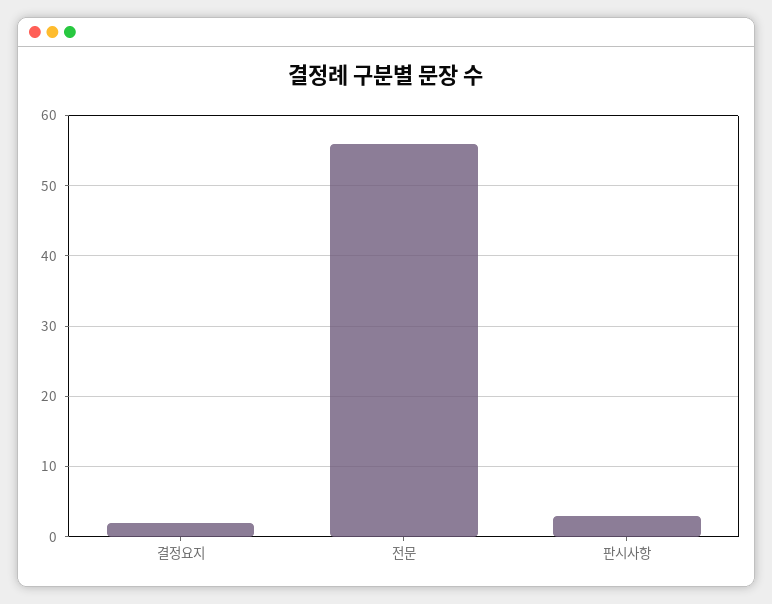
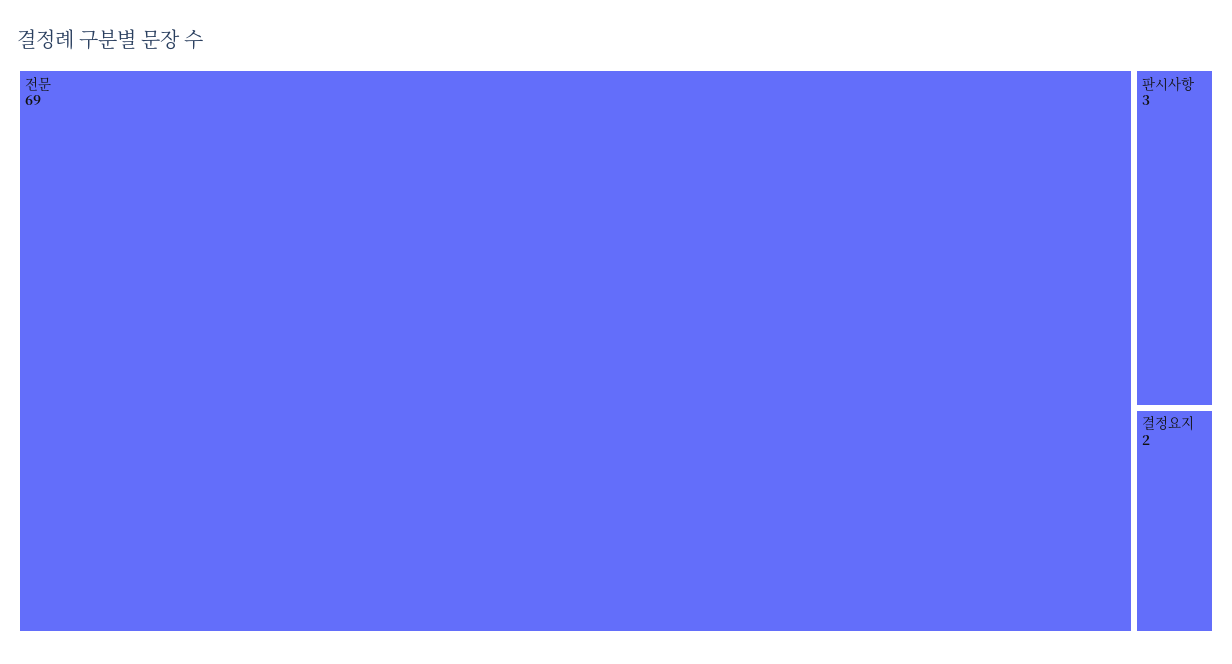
전문: 56 -> 69

